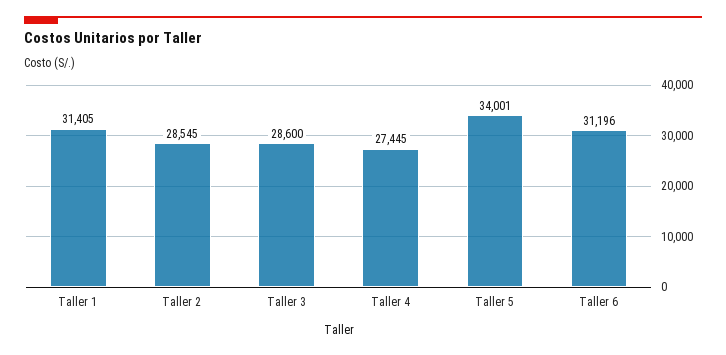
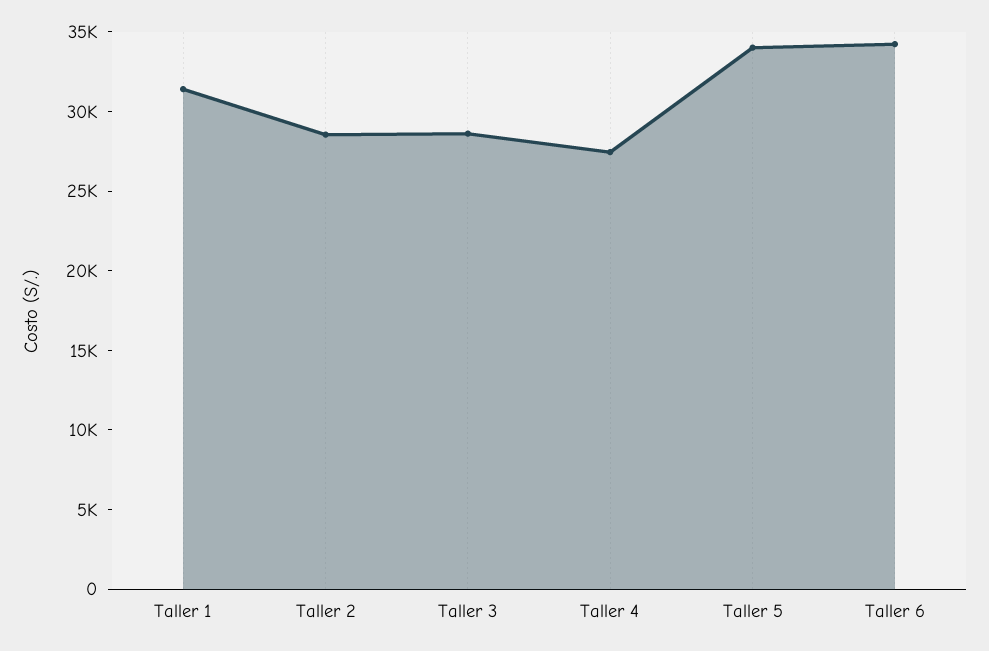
Taller 6: 31196 -> 34000

